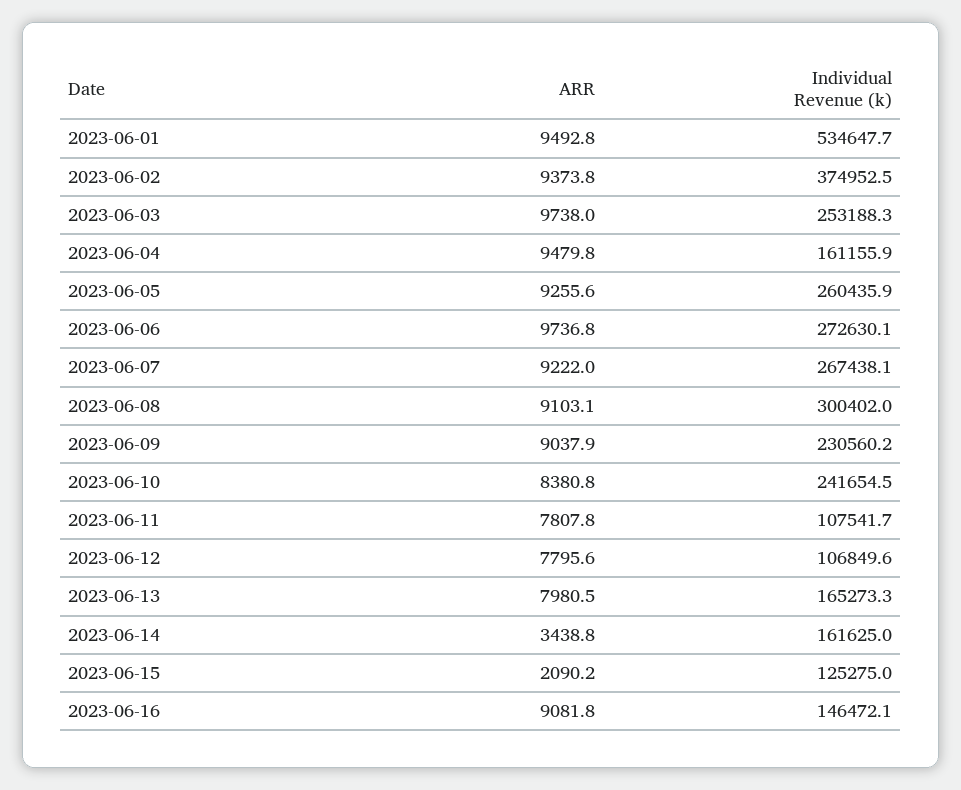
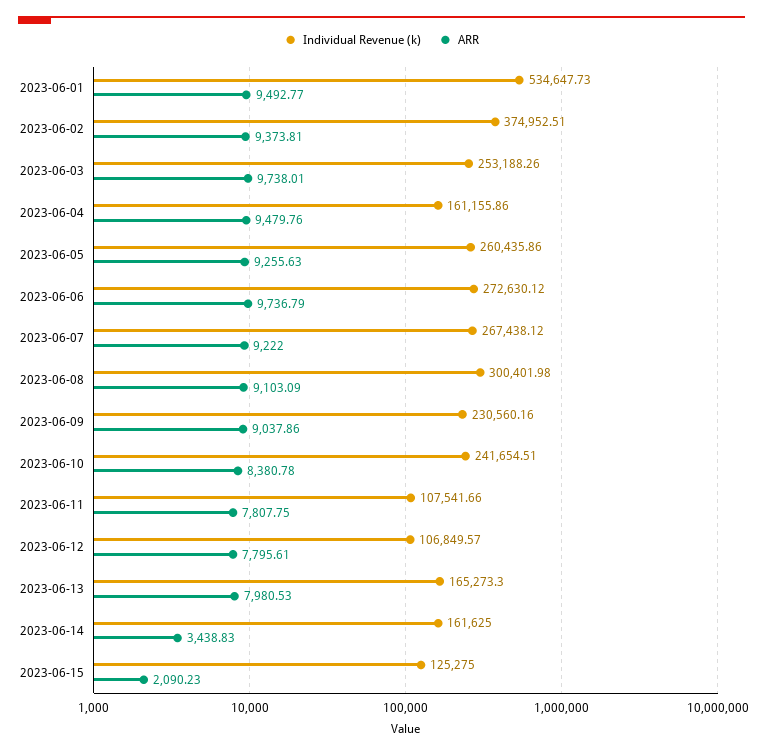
ARR, 2023-06-16: 9081.8 -> none
Individual Revenue (k), 2023-06-16: 146472.1 -> none

